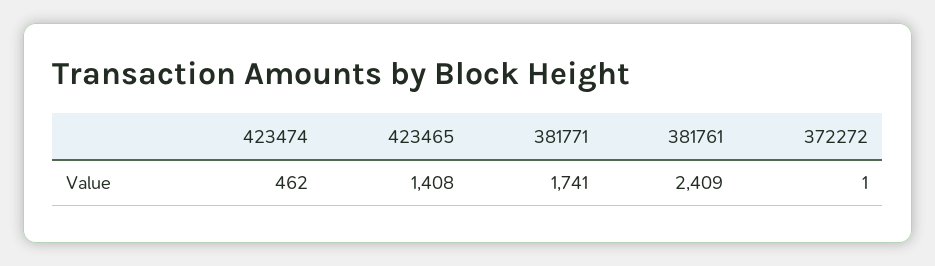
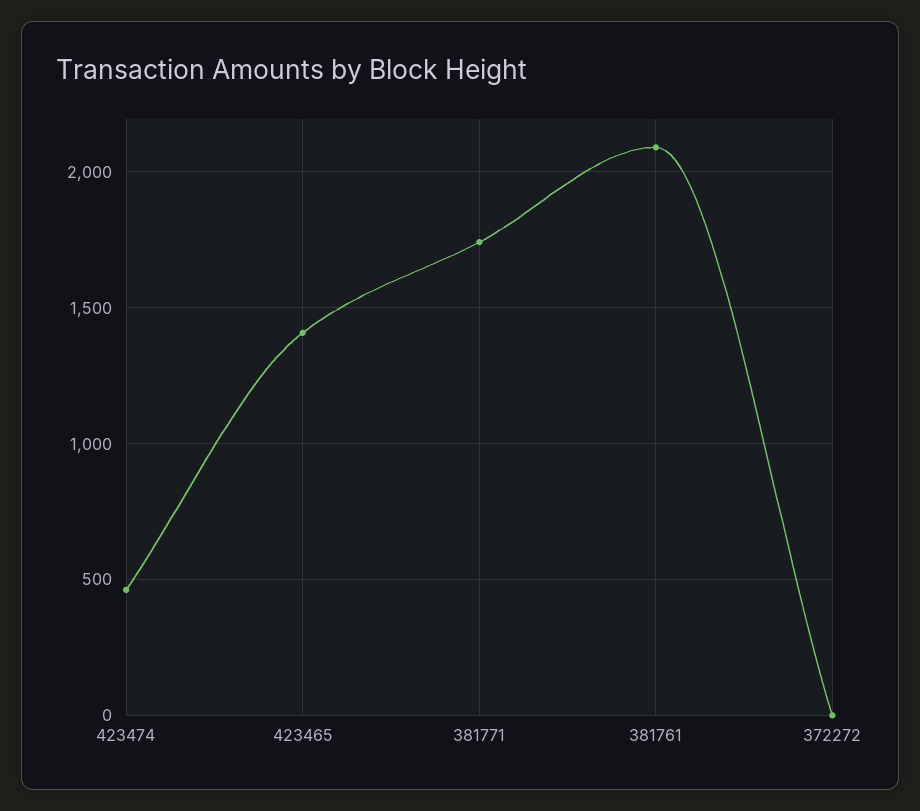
381761: 2409 -> 2100

